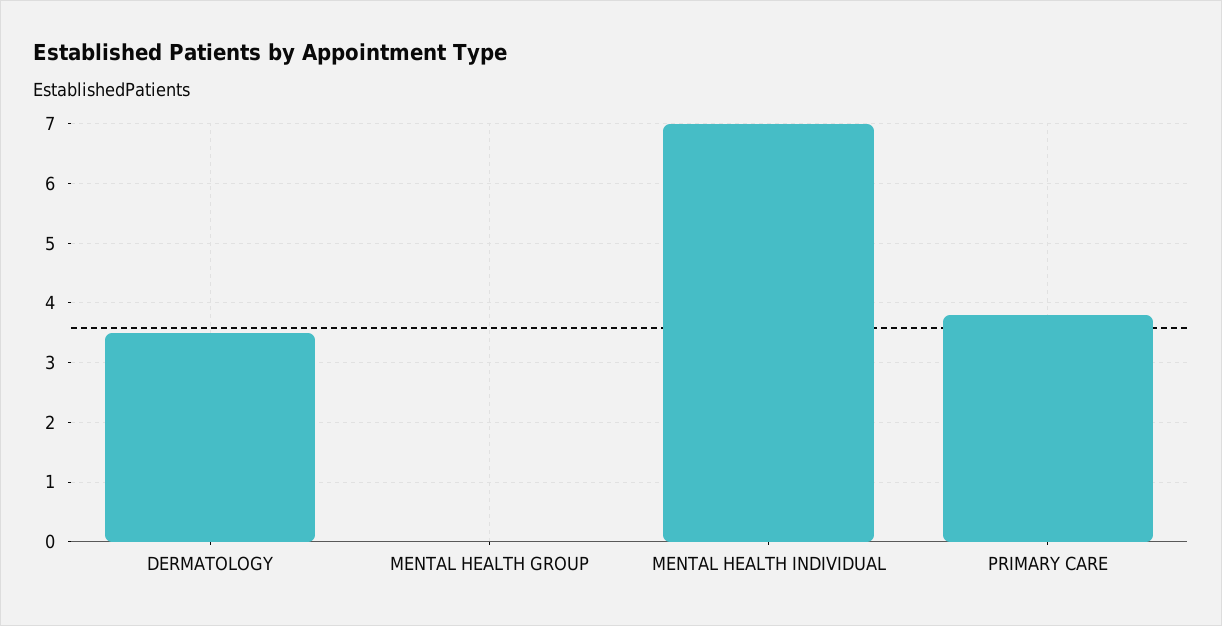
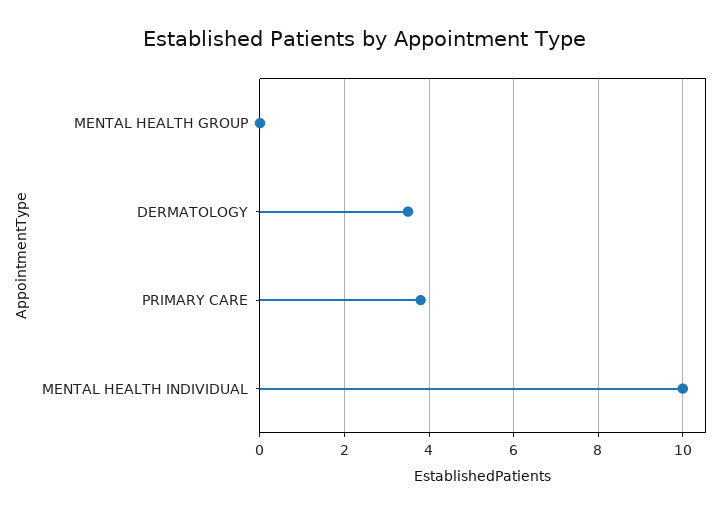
MENTAL HEALTH INDIVIDUAL: 7 -> 10

